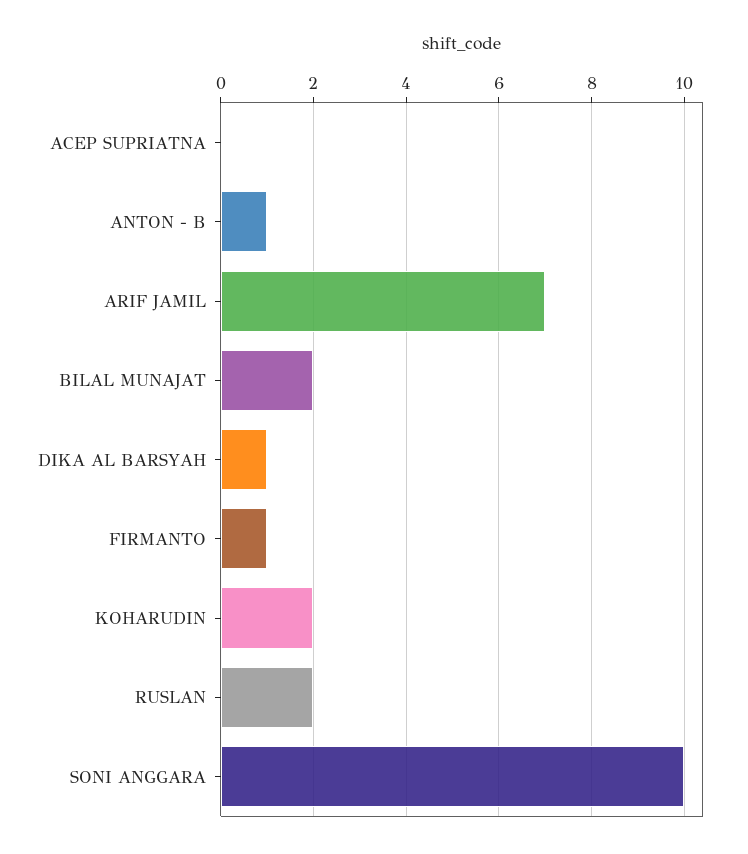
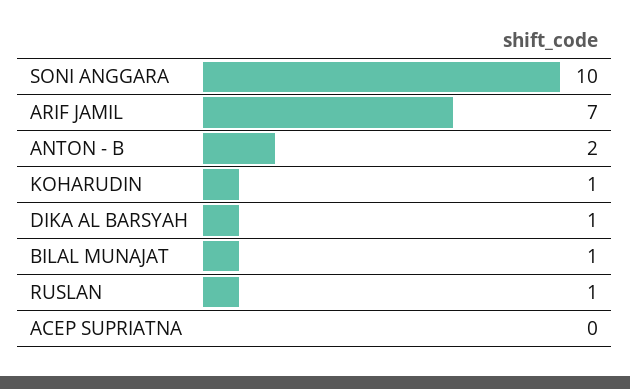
ANTON - B: 1 -> 2
BILAL MUNAJAT: 2 -> 1
FIRMANTO: 1 -> none
KOHARUDIN: 2 -> 1
RUSLAN: 2 -> 1

